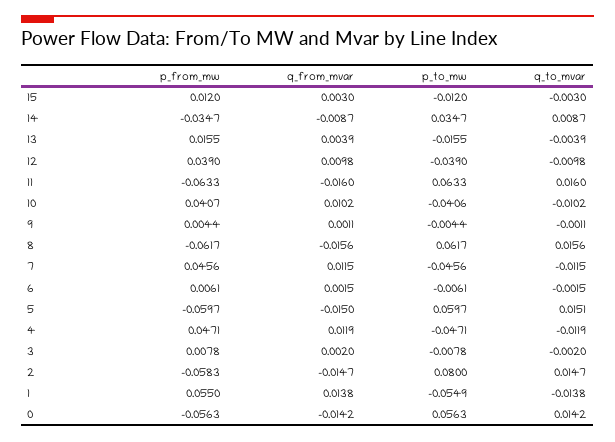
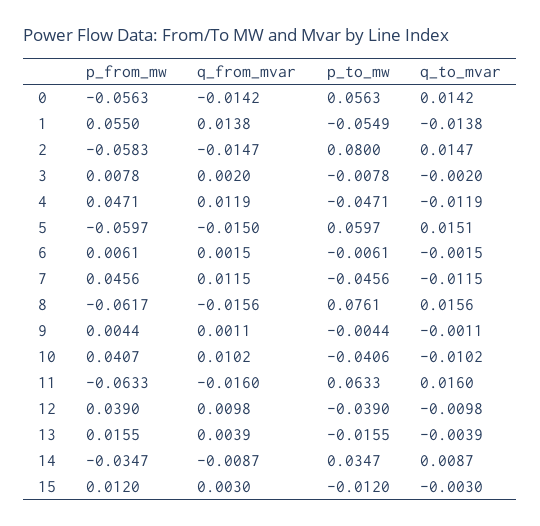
p_to_mw, 8: 0.0617 -> 0.0761

